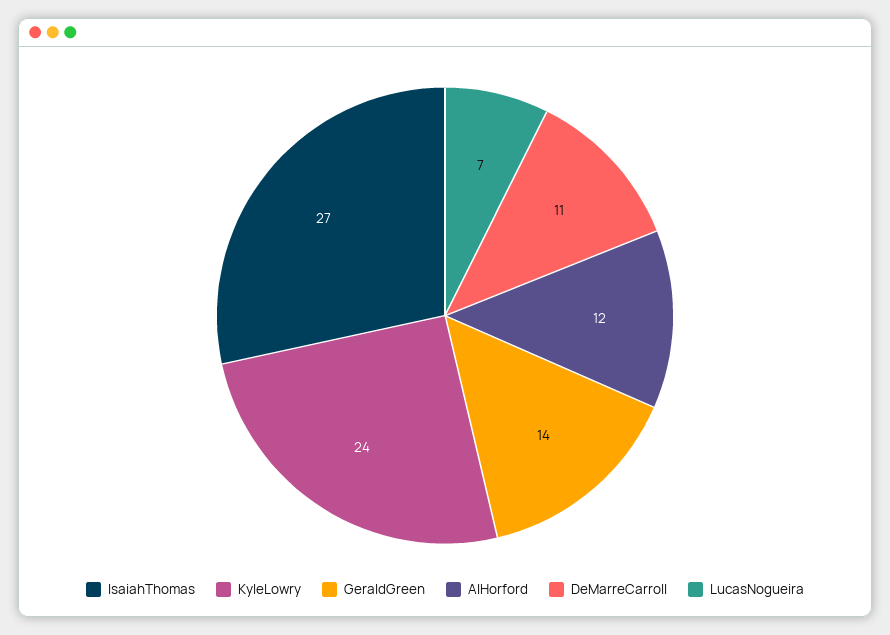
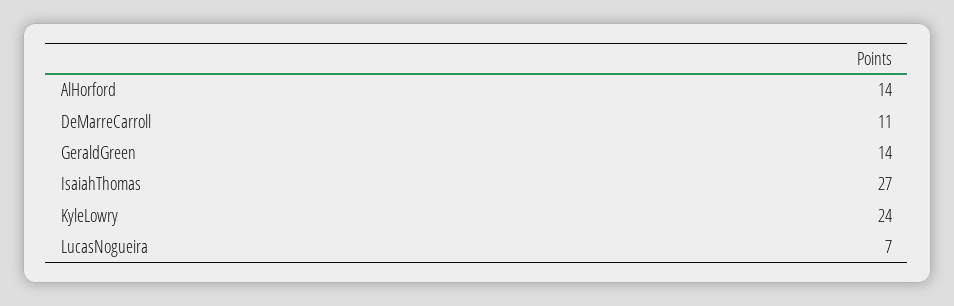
AlHorford: 12 -> 14

